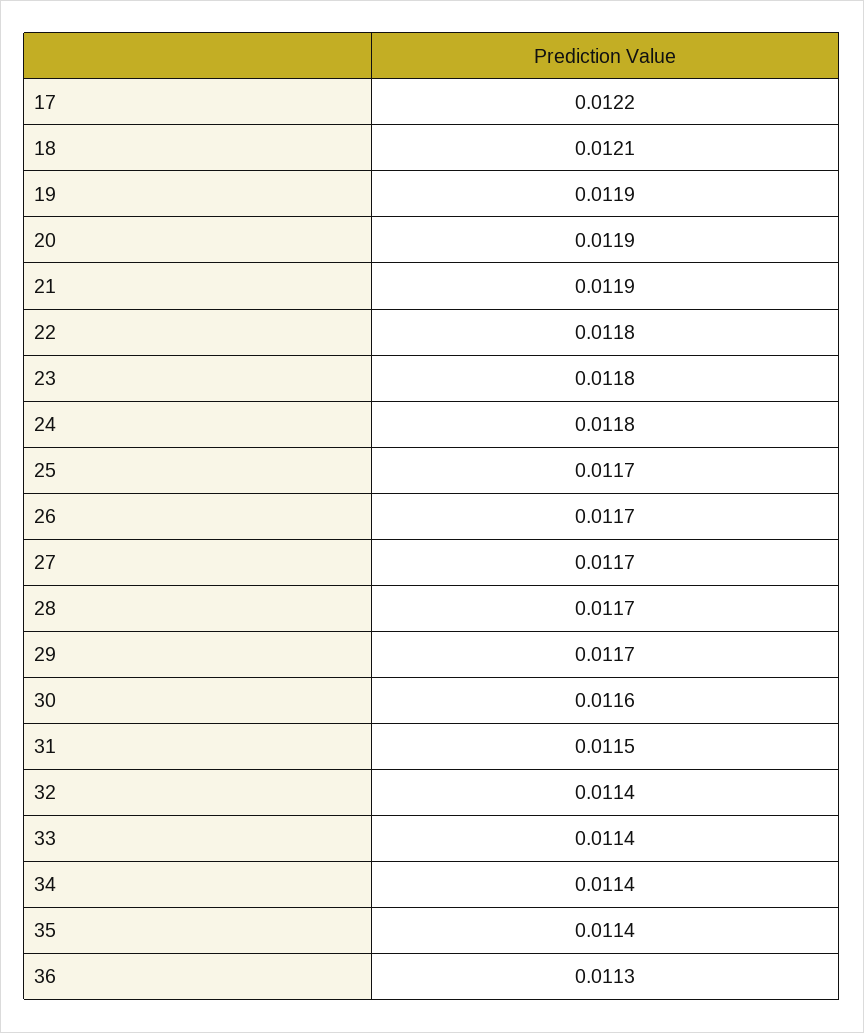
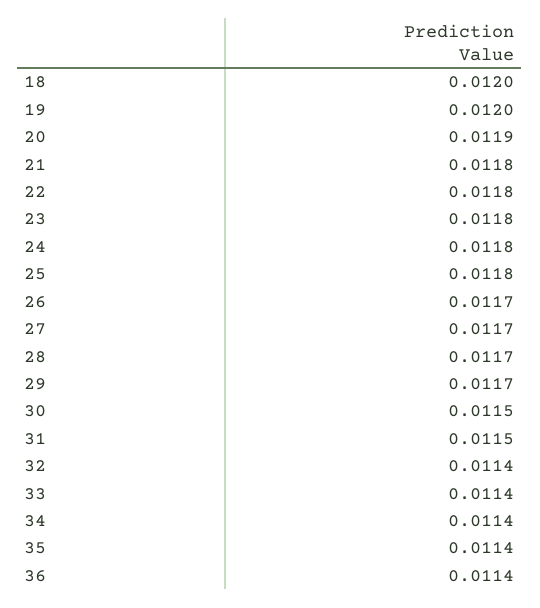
17: 0.0122 -> none
18: 0.0121 -> 0.012
19: 0.0119 -> 0.012
21: 0.0119 -> 0.0118
25: 0.0117 -> 0.0118
30: 0.0116 -> 0.0115
36: 0.0113 -> 0.0114

